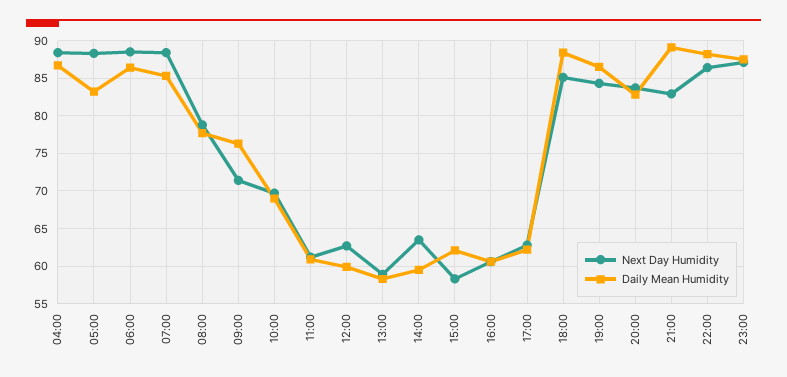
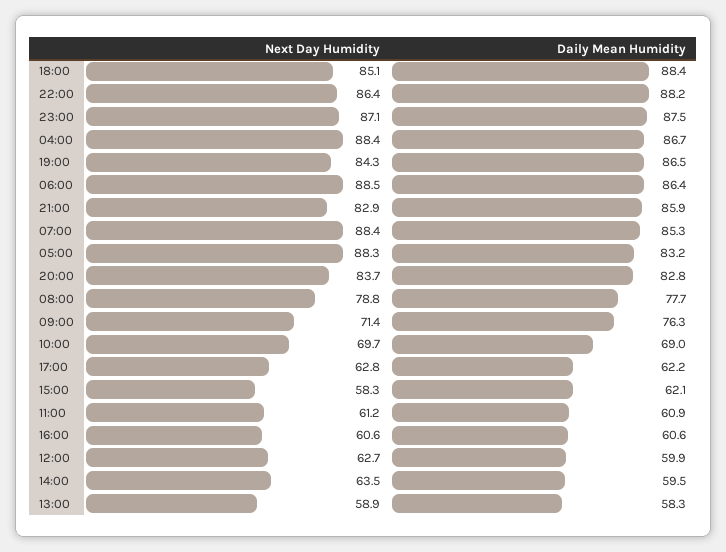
Daily Mean Humidity, 21:00: 89 -> 85.9

